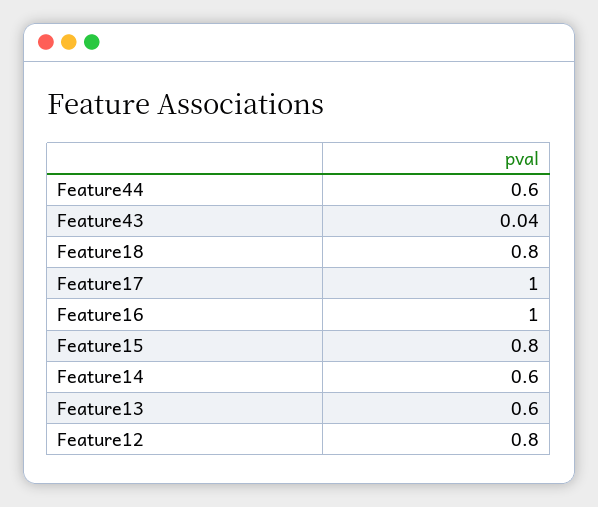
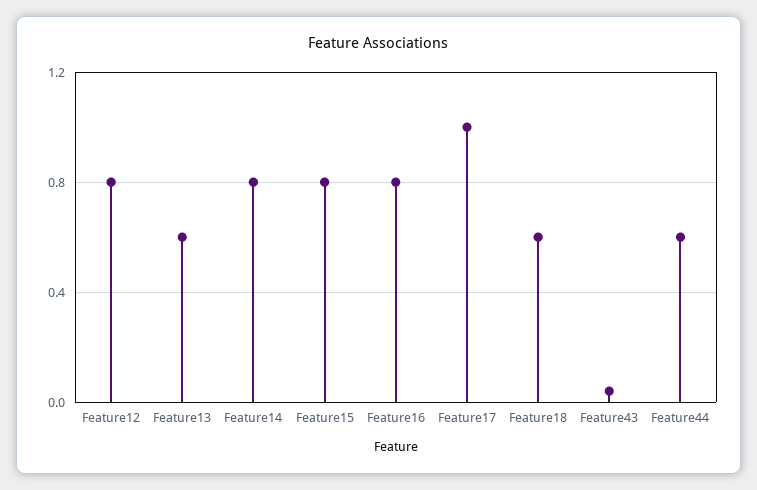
Feature18: 0.8 -> 0.6
Feature16: 1 -> 0.8
Feature14: 0.6 -> 0.8

